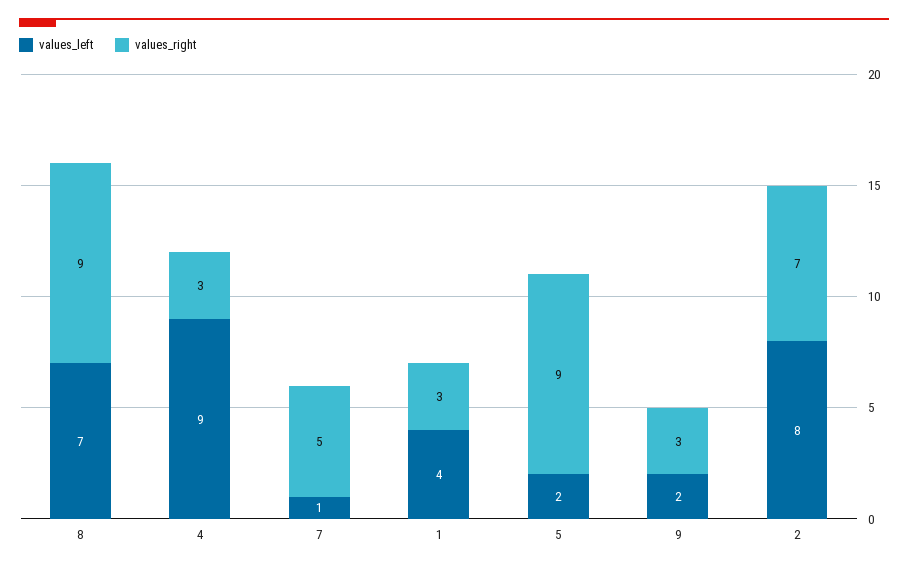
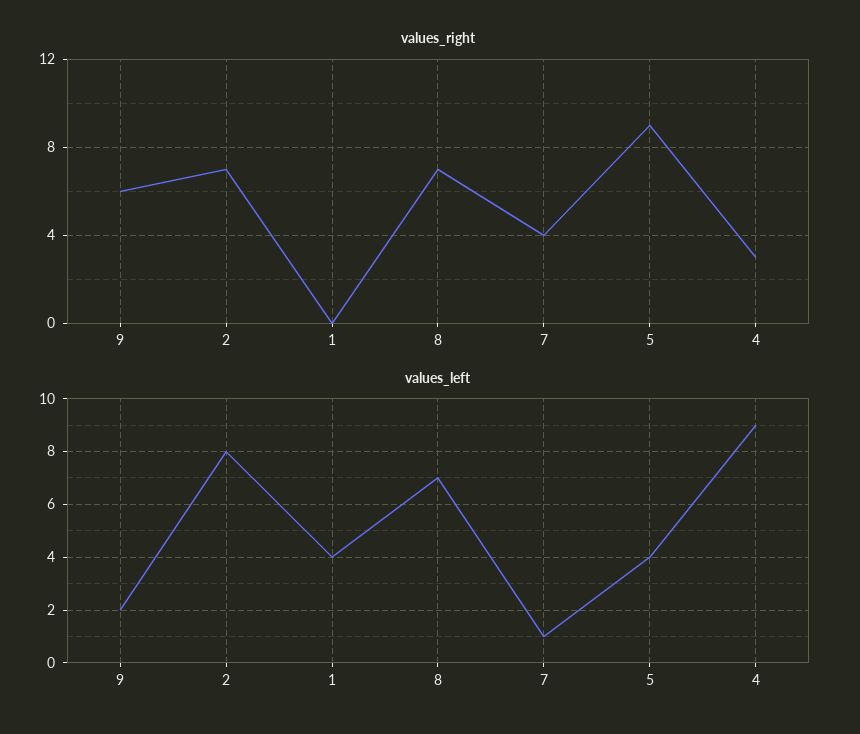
values_right, 8: 9 -> 7
values_right, 7: 5 -> 4
values_right, 1: 3 -> 0
values_left, 5: 2 -> 4
values_right, 9: 3 -> 6

